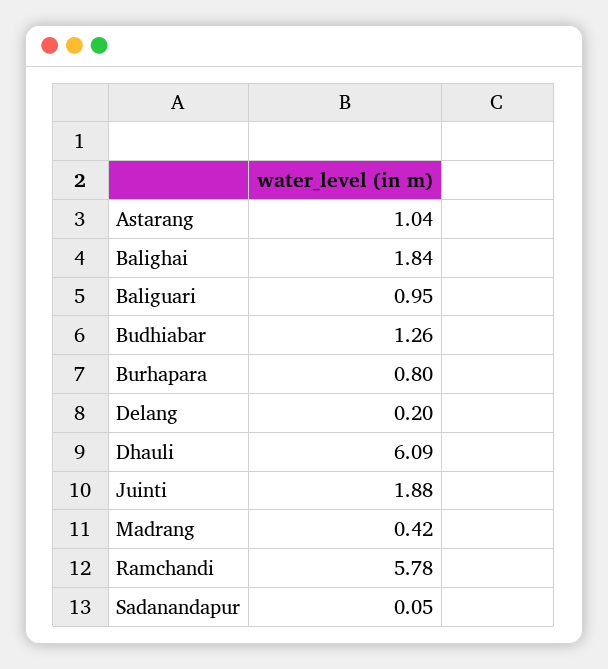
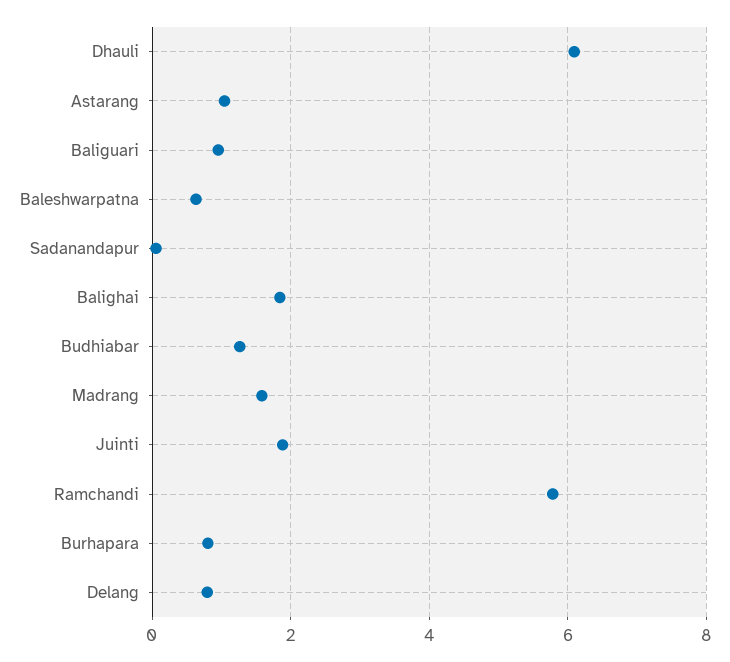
Delang: 0.2 -> 0.8
Madrang: 0.42 -> 1.6
Baleshwarpatna: none -> 0.6

